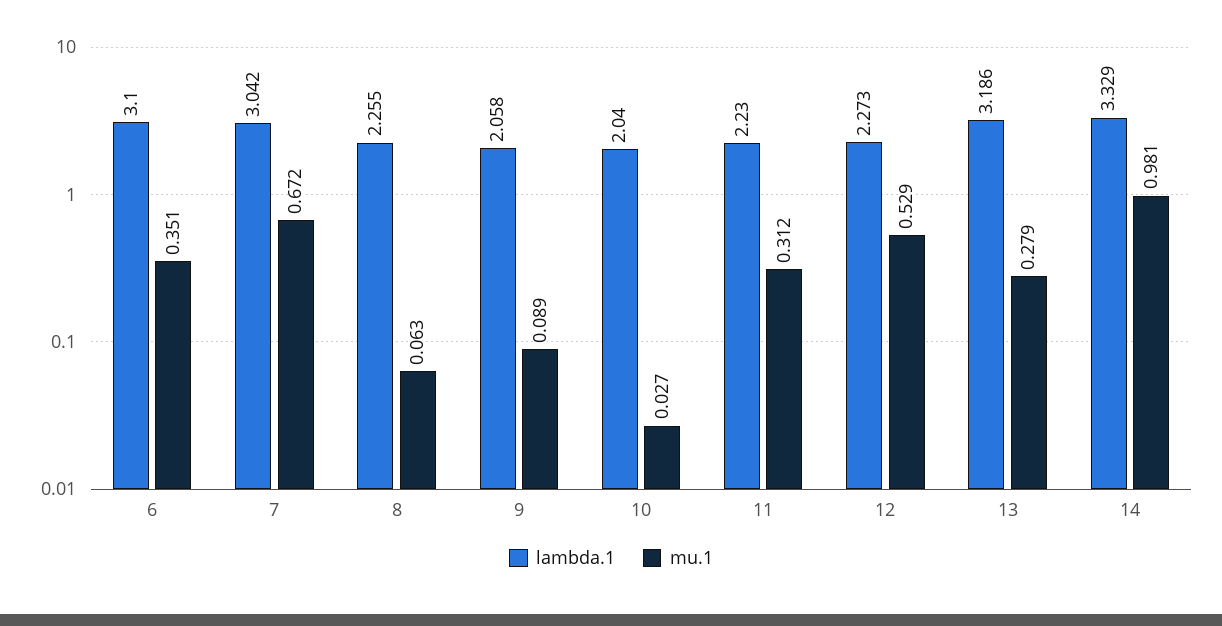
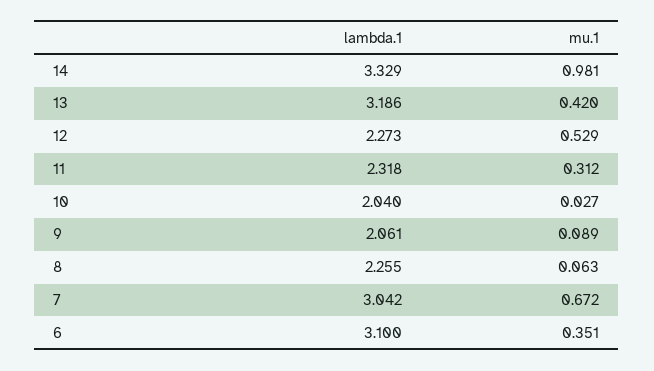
lambda.1, 9: 2.058 -> 2.061
lambda.1, 11: 2.23 -> 2.318
mu.1, 13: 0.279 -> 0.42

